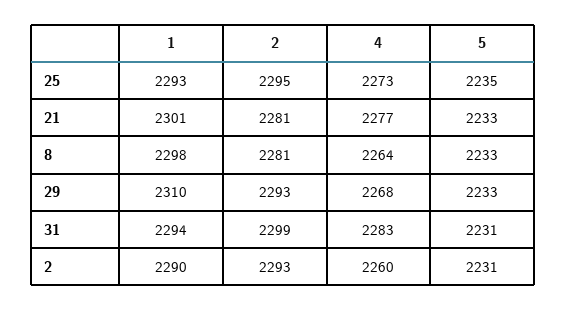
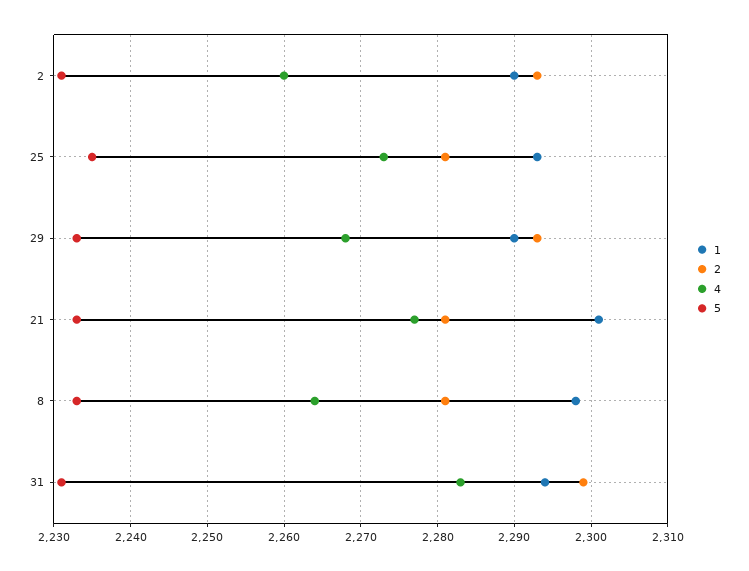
2, 25: 2295 -> 2281
1, 29: 2310 -> 2290

